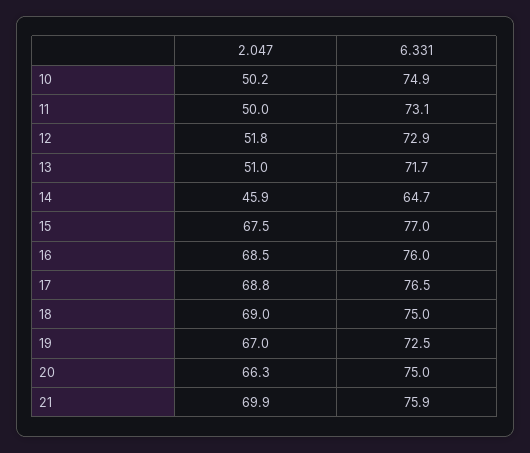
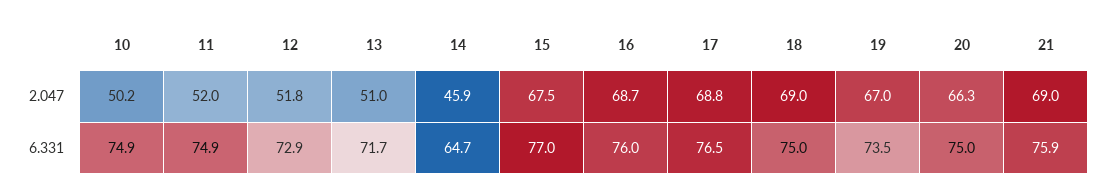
2.047, 11: 50 -> 52
6.331, 11: 73.1 -> 74.9
2.047, 16: 68.5 -> 68.7
6.331, 19: 72.5 -> 73.5
2.047, 21: 69.9 -> 69

